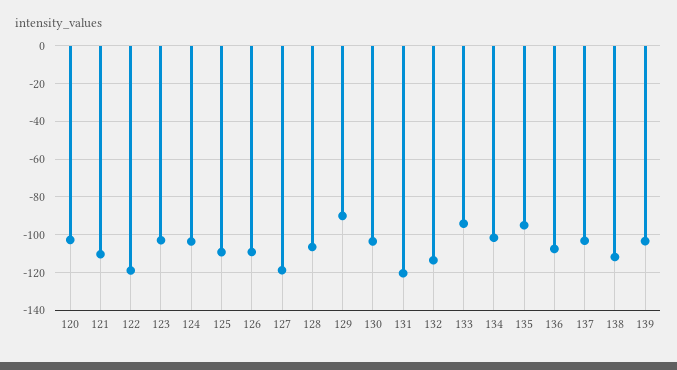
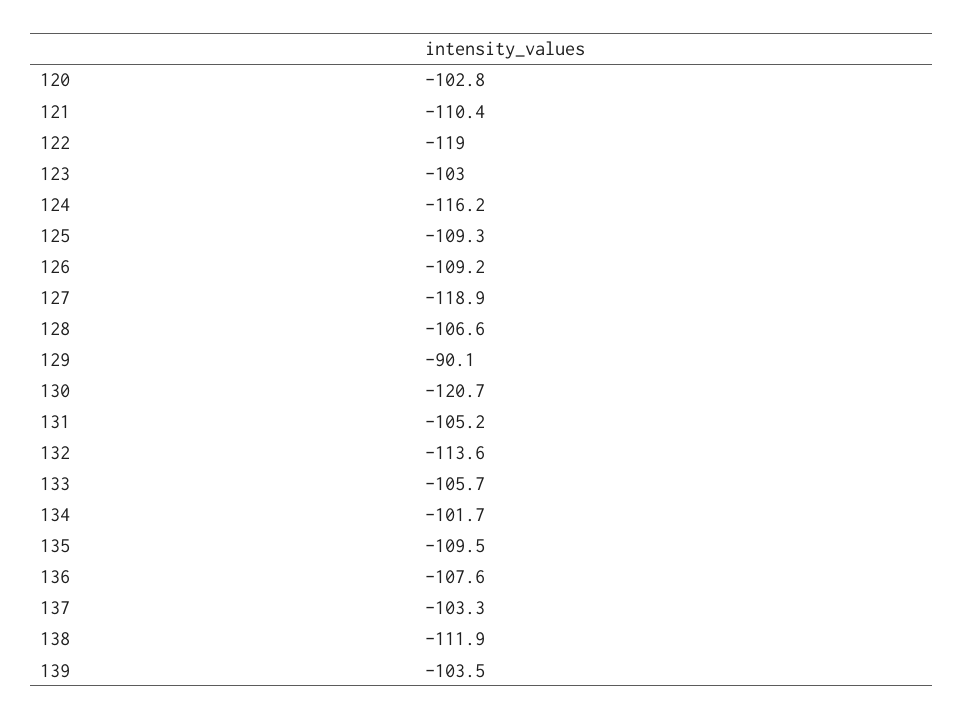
124: -105 -> -116.2
130: -105 -> -120.7
131: -120 -> -105.2
133: -95 -> -105.7
135: -95 -> -109.5

